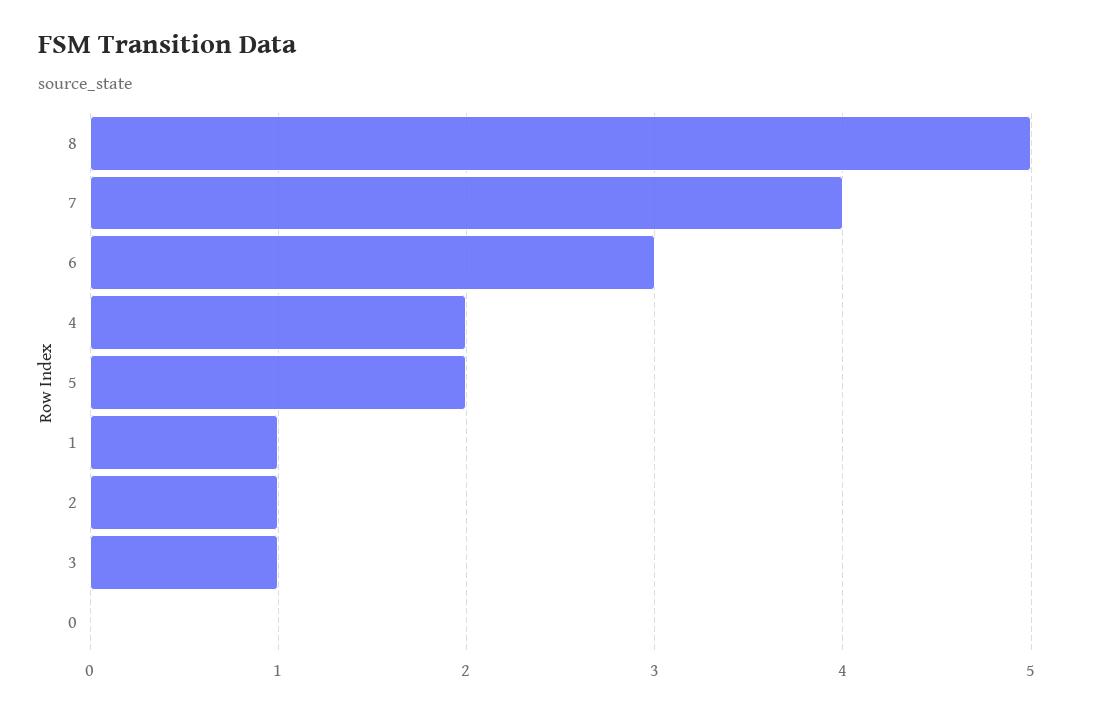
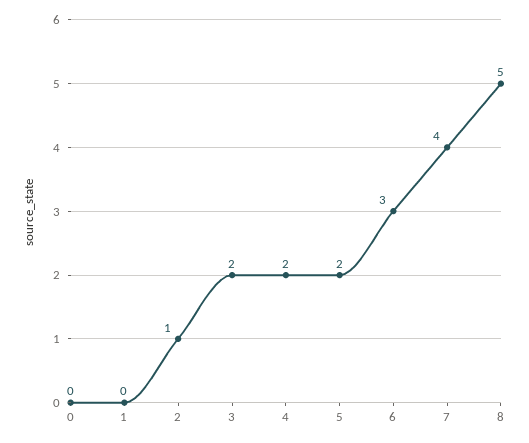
1: 1 -> 0
3: 1 -> 2

